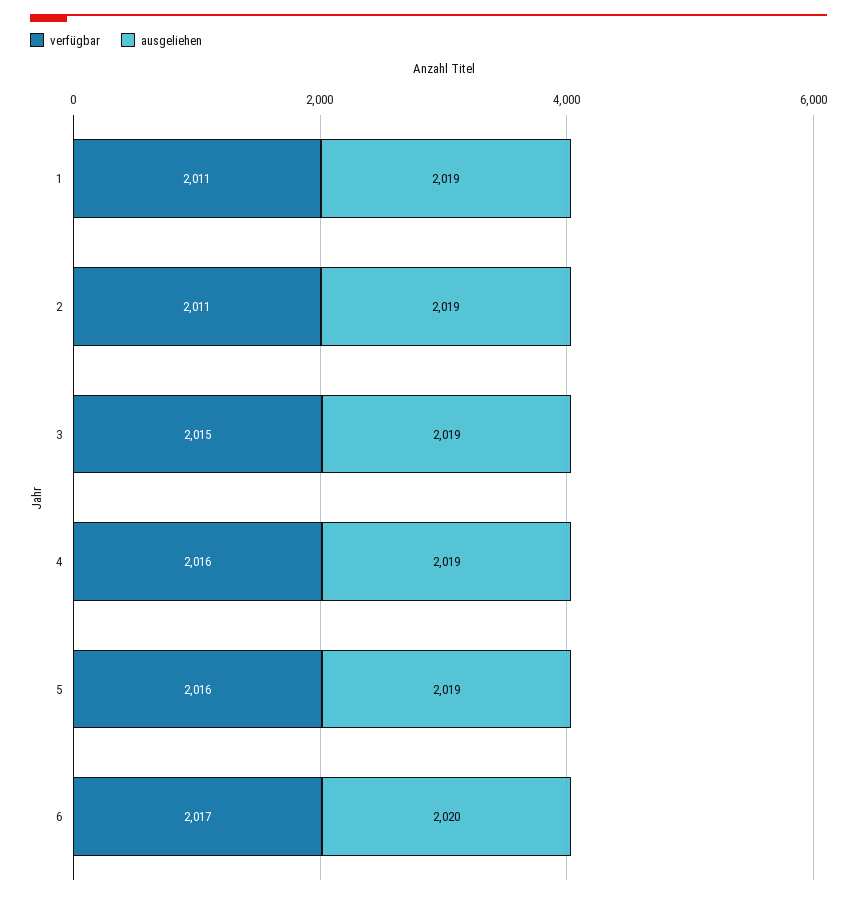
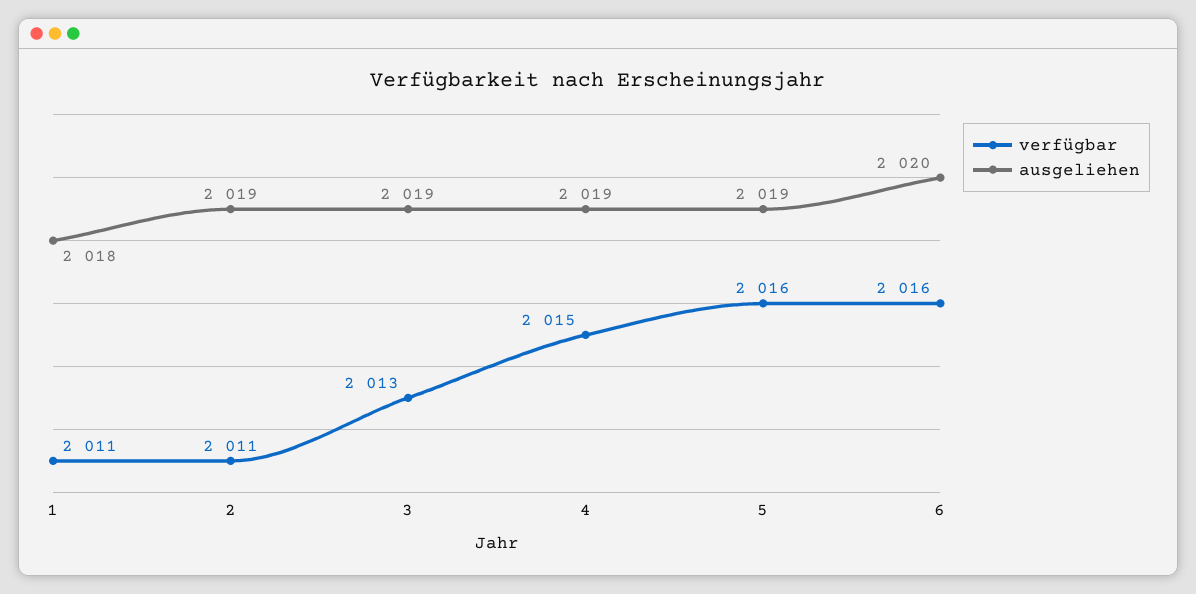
ausgeliehen, 1: 2019 -> 2018
verfügbar, 3: 2015 -> 2013
verfügbar, 4: 2016 -> 2015
verfügbar, 6: 2017 -> 2016

